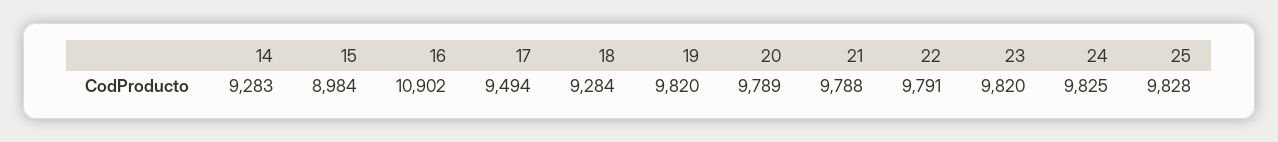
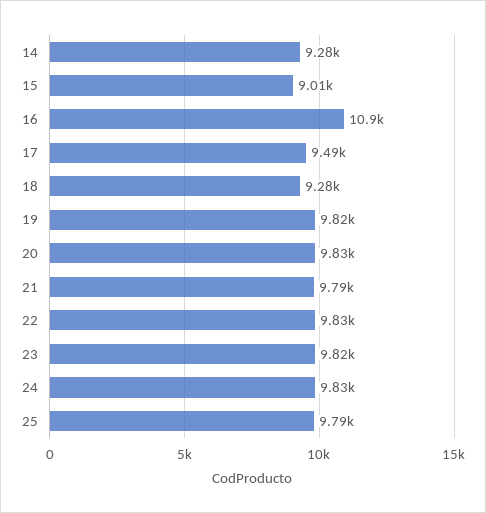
15: 8984 -> 9010
20: 9789 -> 9830
22: 9791 -> 9830
25: 9828 -> 9790

